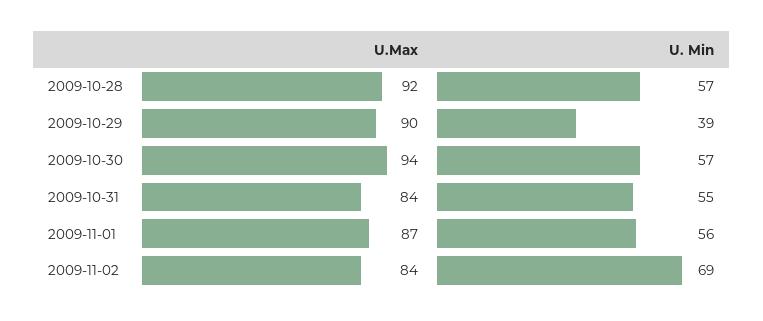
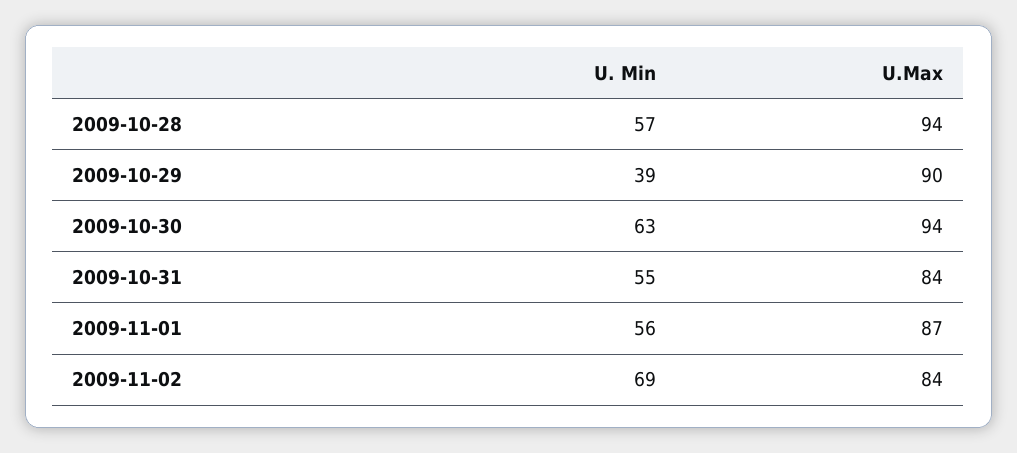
U.Max, 2009-10-28: 92 -> 94
U. Min, 2009-10-30: 57 -> 63

